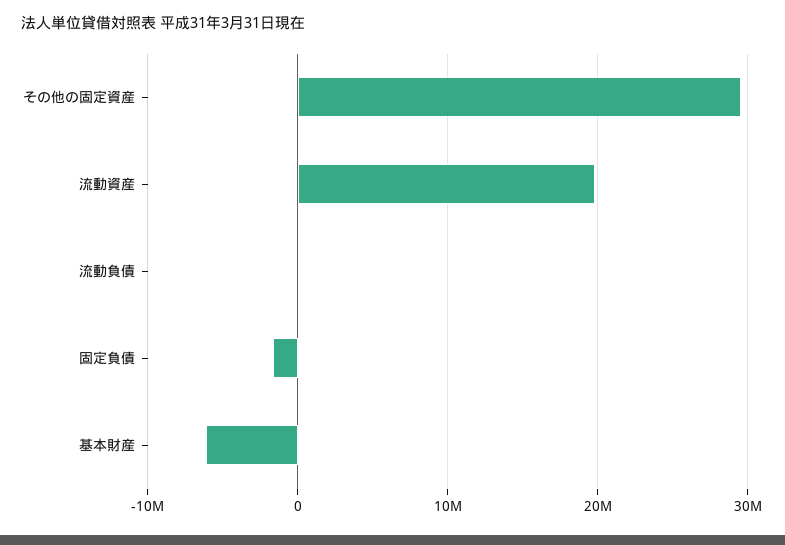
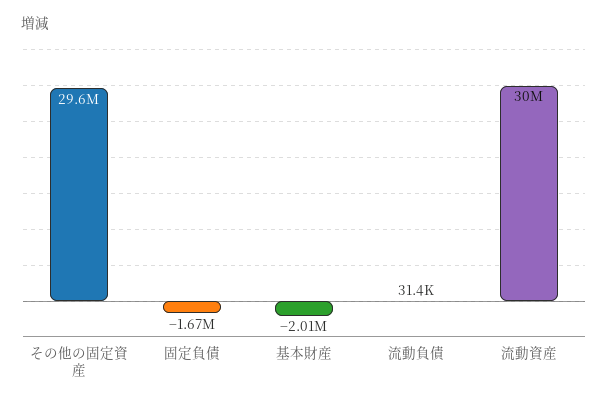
流動資産: 20000000 -> 30000000
基本財産: -6000000 -> -2010000

